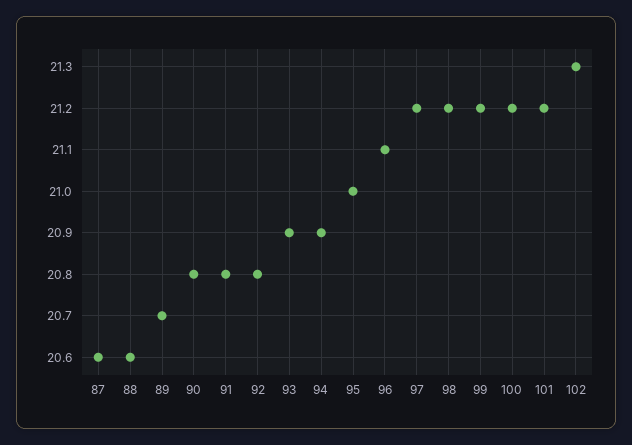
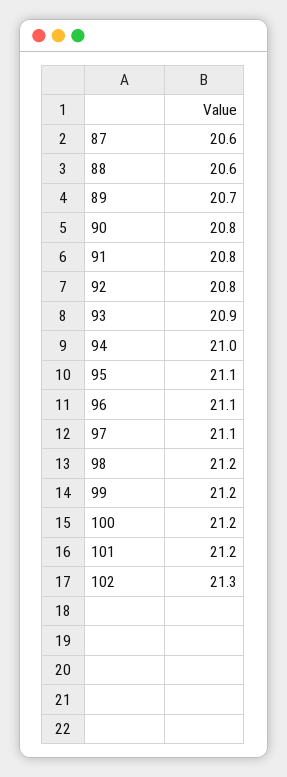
94: 20.9 -> 21
95: 21 -> 21.1
97: 21.2 -> 21.1

